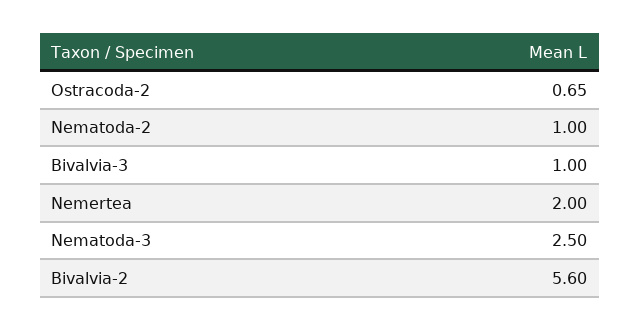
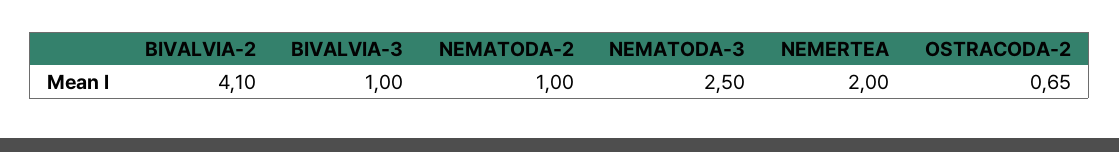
Bivalvia-2: 5.6 -> 4.1

